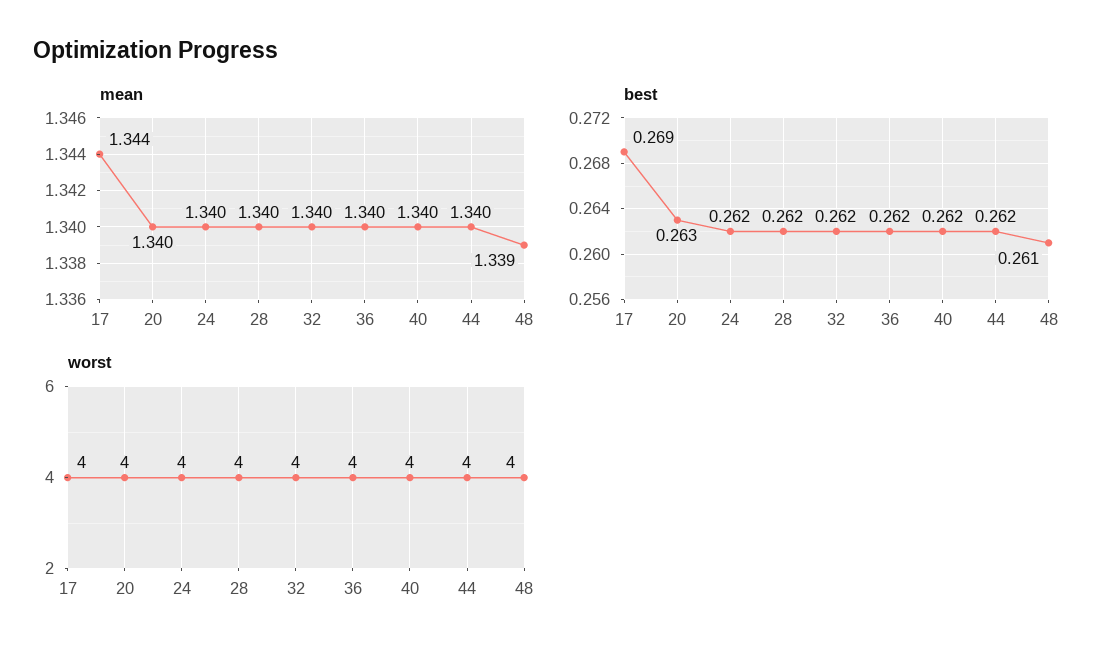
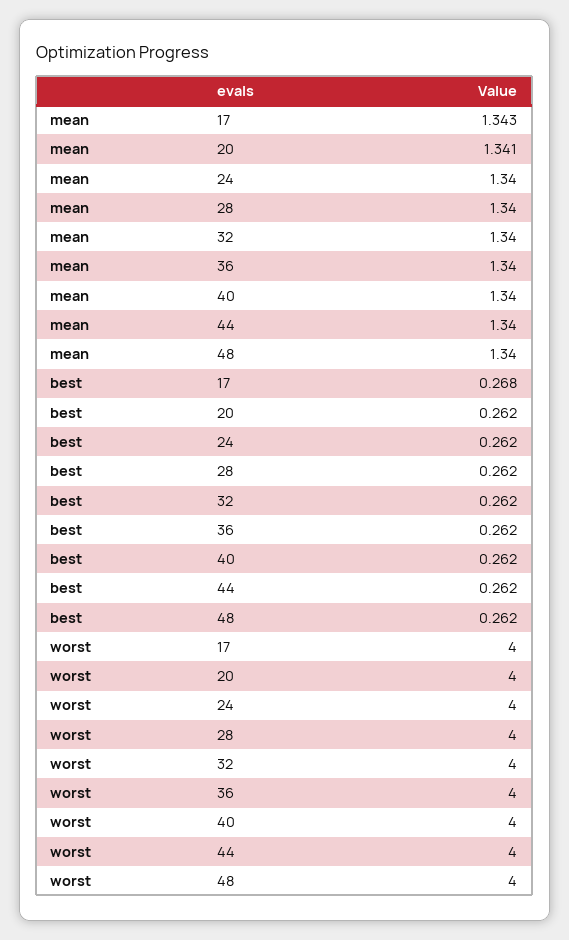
mean, 17: 1.344 -> 1.343
mean, 20: 1.34 -> 1.341
mean, 48: 1.339 -> 1.34
best, 17: 0.269 -> 0.268
best, 20: 0.263 -> 0.262
best, 48: 0.261 -> 0.262

